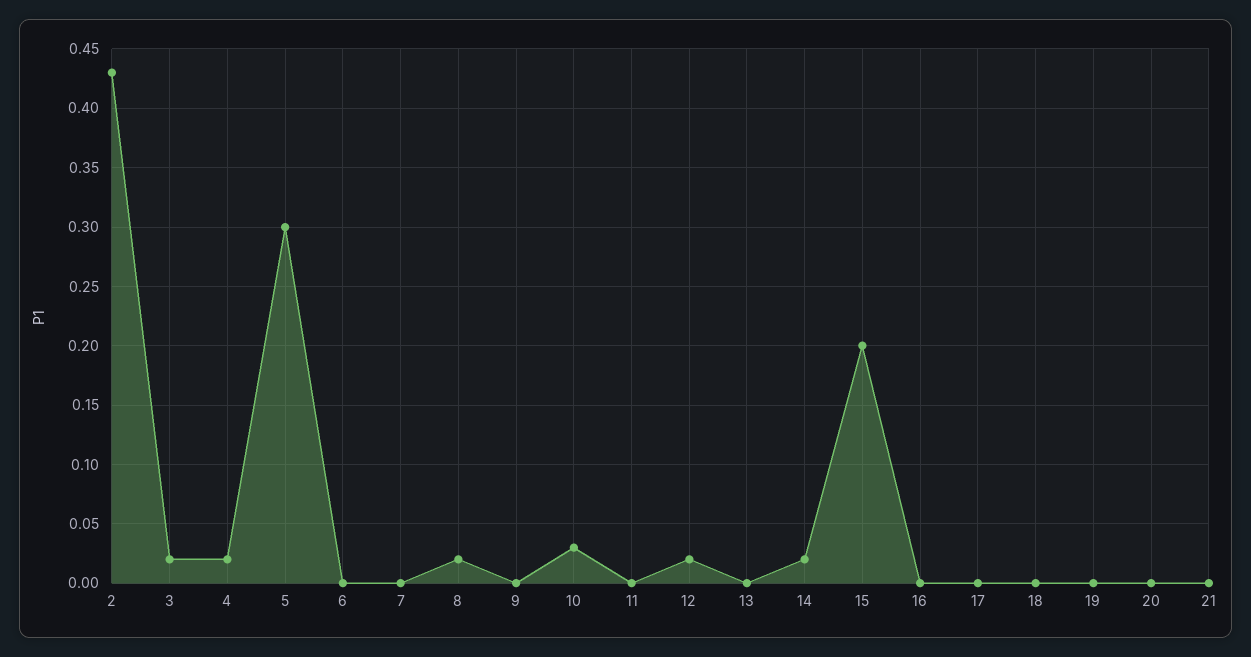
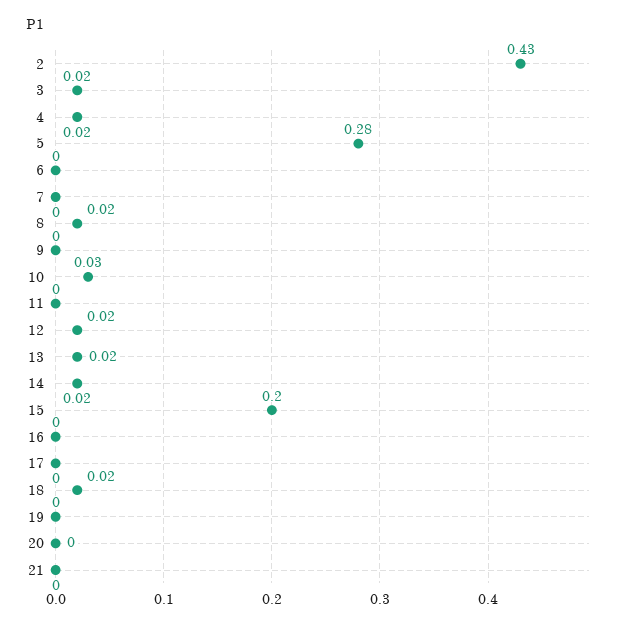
5: 0.3 -> 0.28
13: 0 -> 0.02
18: 0 -> 0.02

